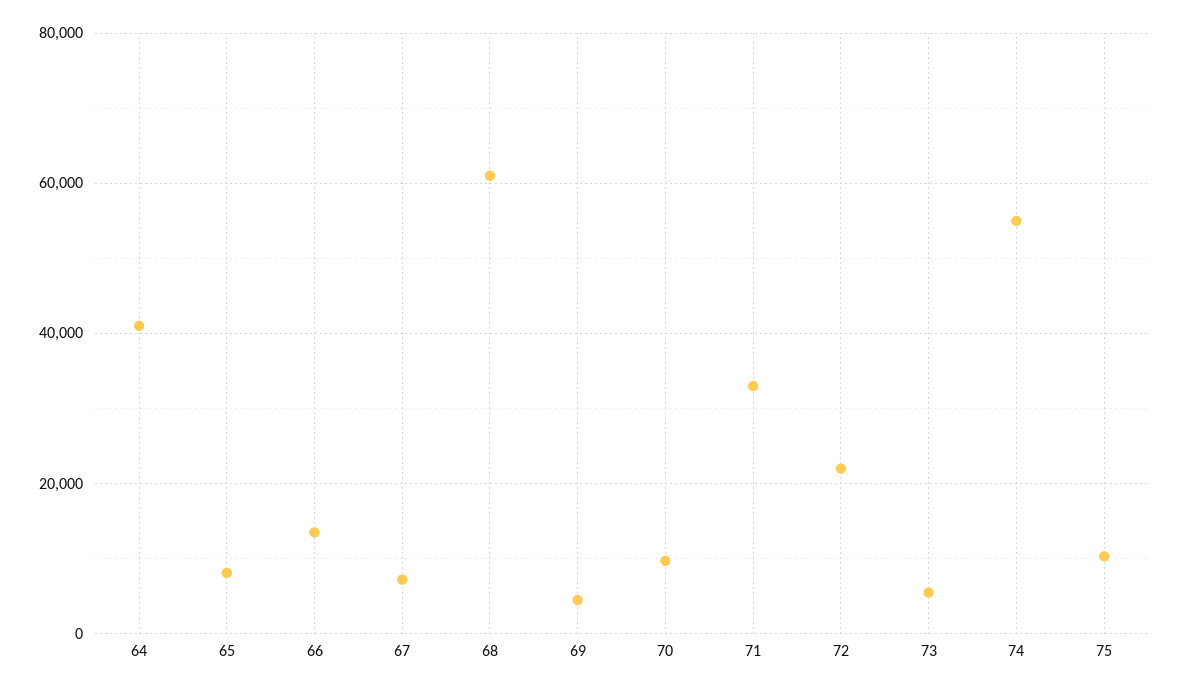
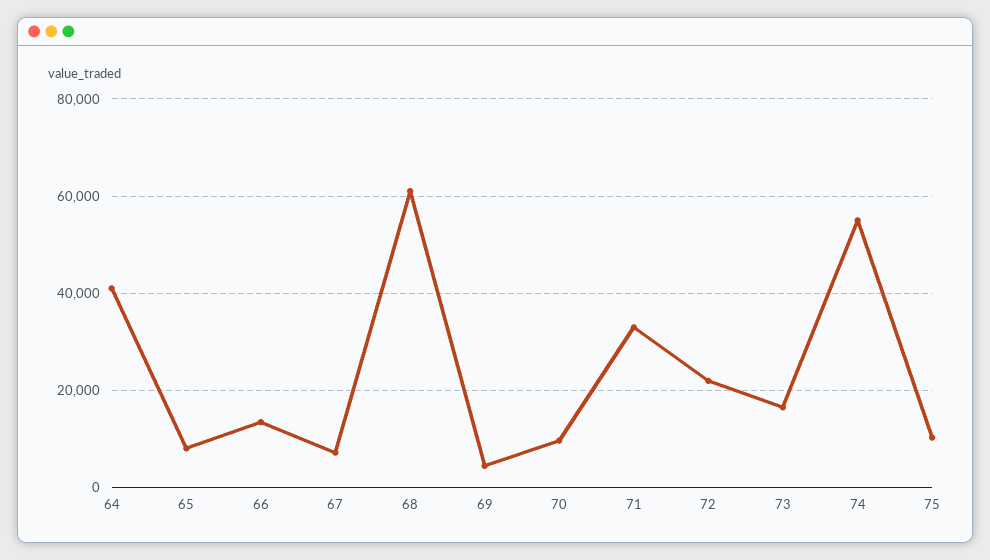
73: 6000 -> 16000

